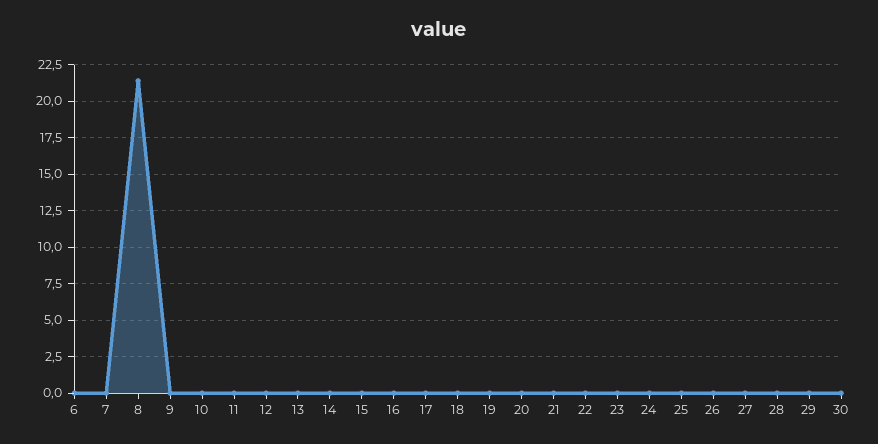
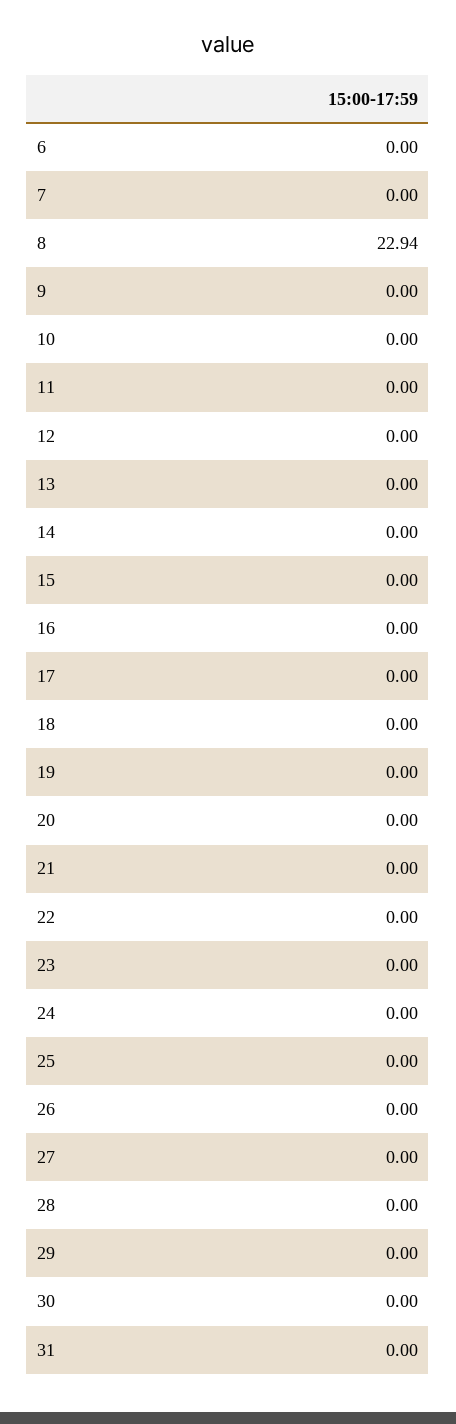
8: 21.5 -> 22.94
31: none -> 0

